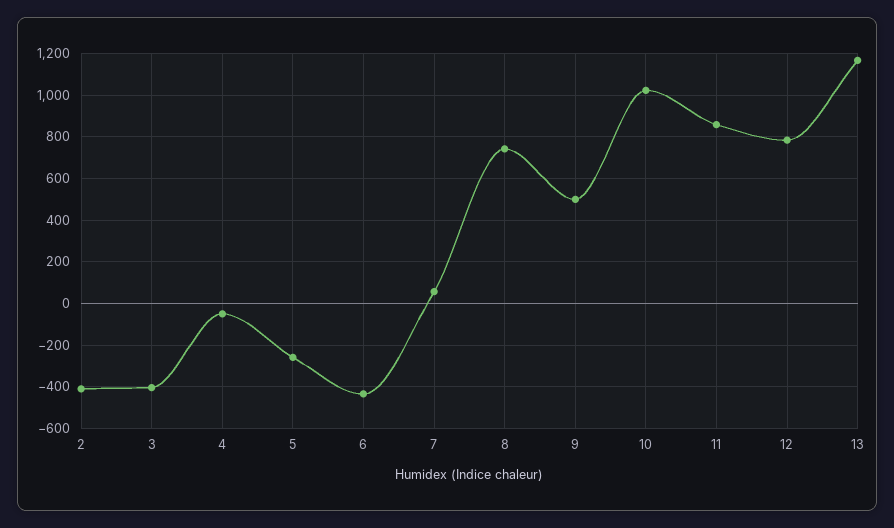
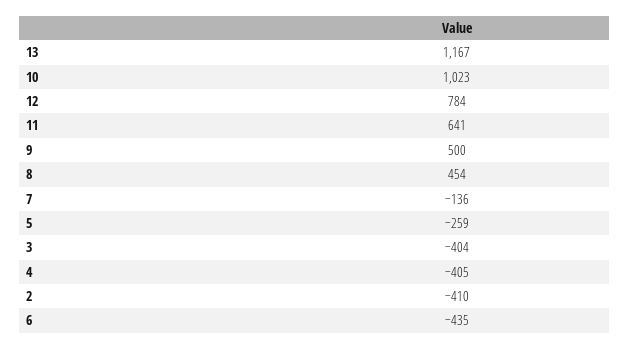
4: -50 -> -405
7: 50 -> -136
8: 750 -> 454
11: 850 -> 641

